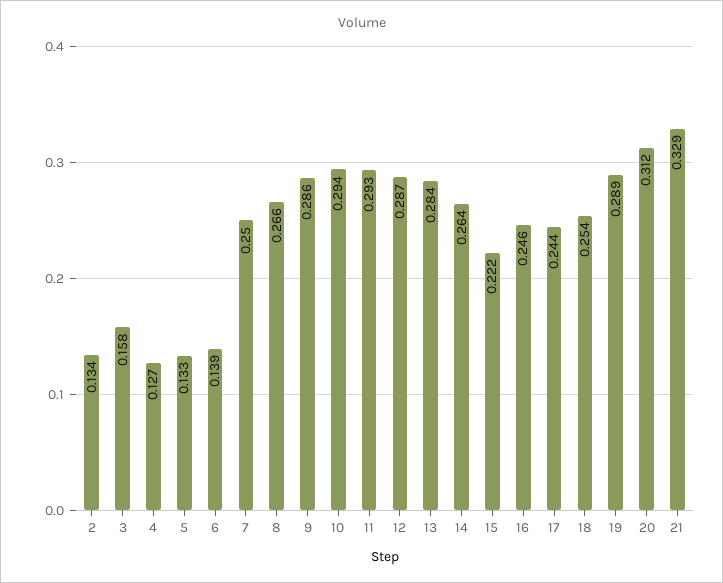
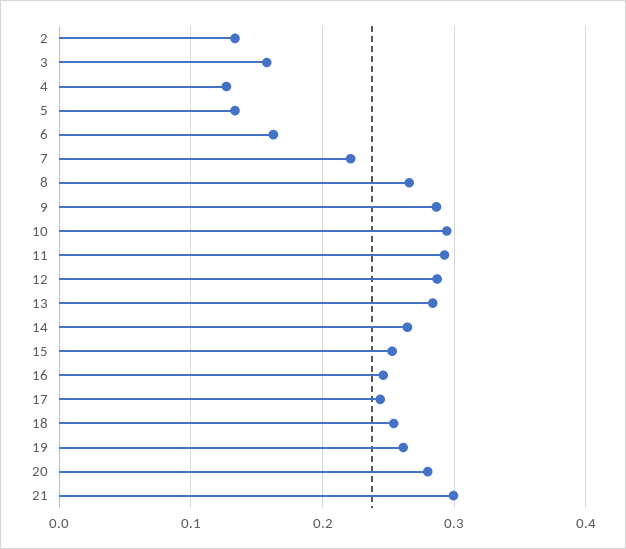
6: 0.139 -> 0.16
7: 0.25 -> 0.22
15: 0.222 -> 0.25
19: 0.289 -> 0.26
20: 0.312 -> 0.28
21: 0.329 -> 0.3

